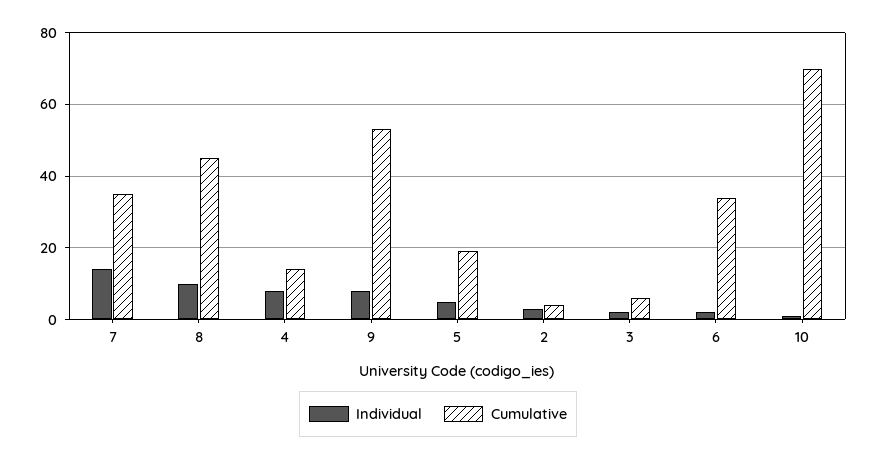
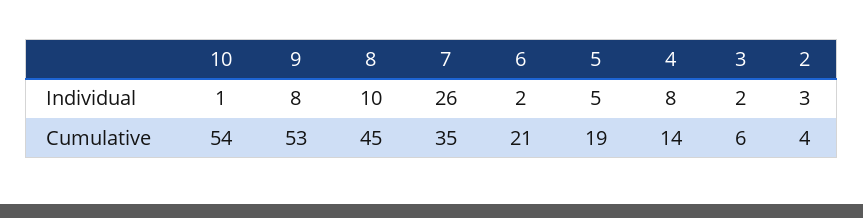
Individual, 7: 15 -> 26
Cumulative, 6: 35 -> 21
Cumulative, 10: 70 -> 54

